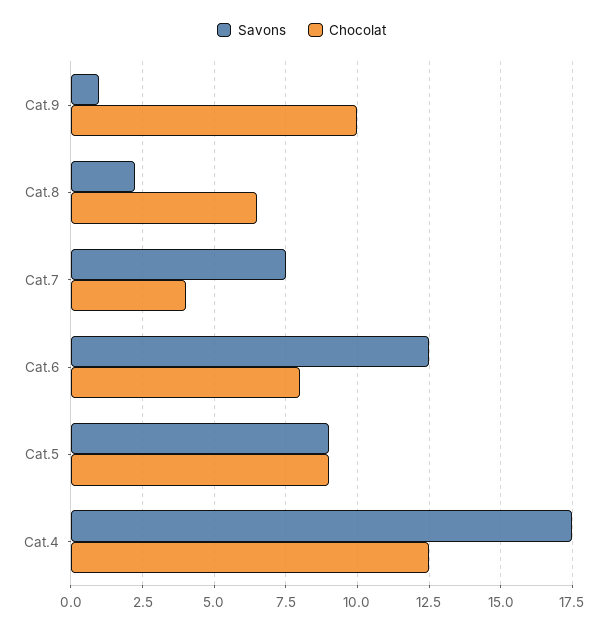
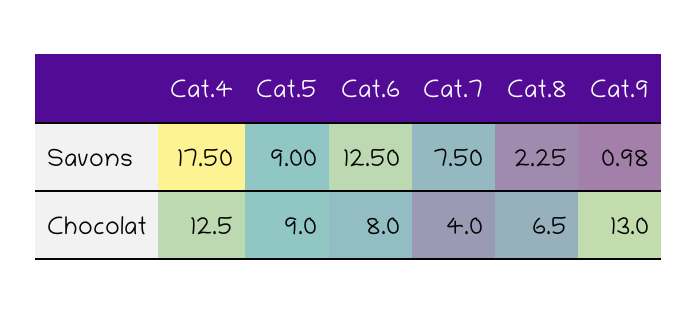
Chocolat, Cat.9: 10 -> 13

